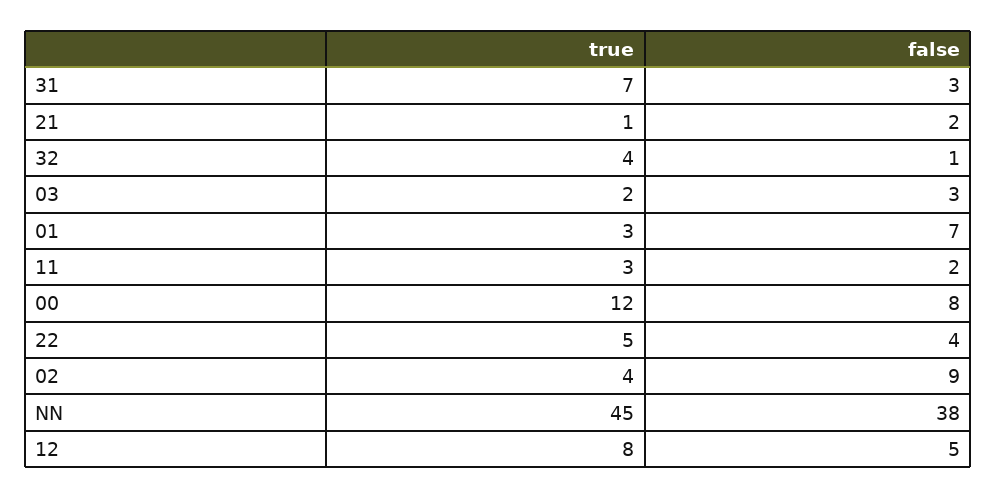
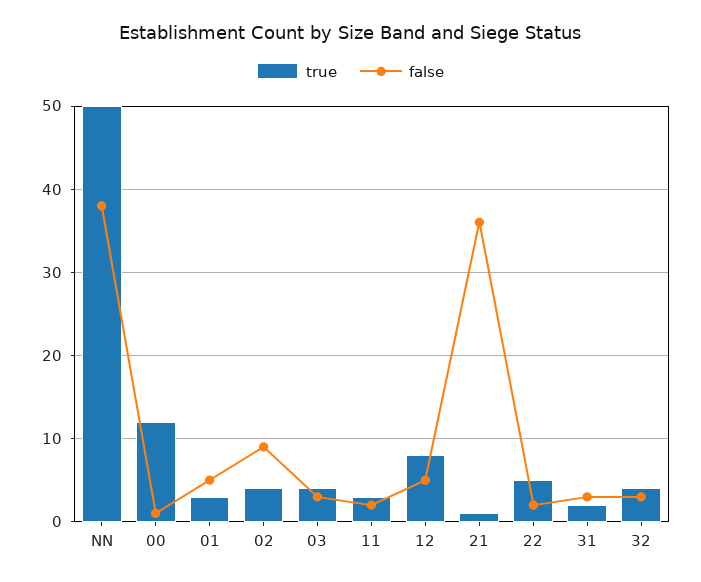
true, 31: 7 -> 2
false, 21: 2 -> 36
false, 32: 1 -> 3
true, 03: 2 -> 4
false, 01: 7 -> 5
false, 00: 8 -> 1
false, 22: 4 -> 2
true, NN: 45 -> 50

